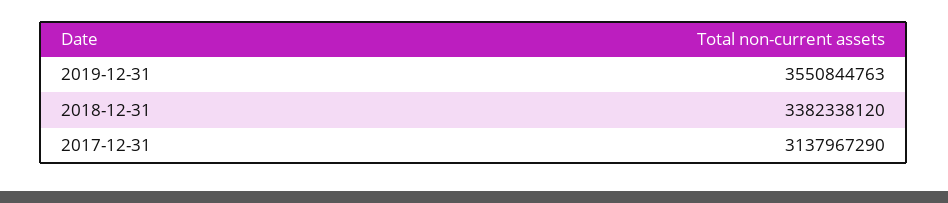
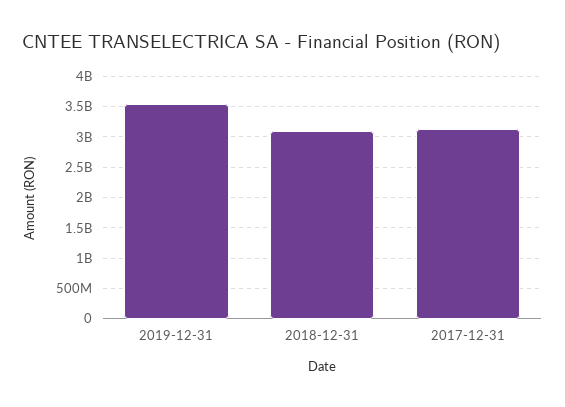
2018-12-31: 3382338120 -> 3100000000

